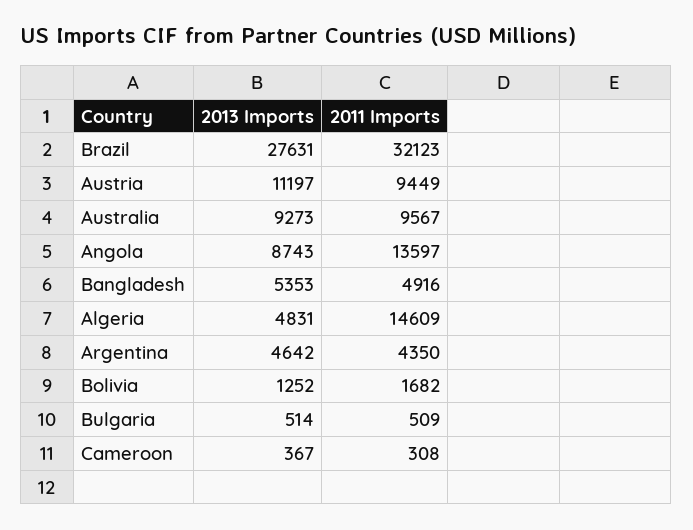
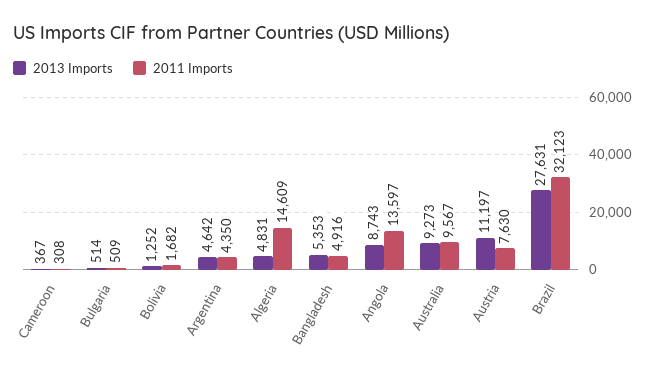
2011 Imports, Austria: 9449 -> 7630

